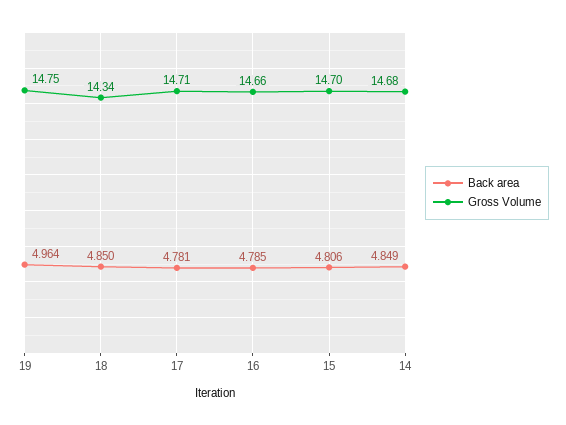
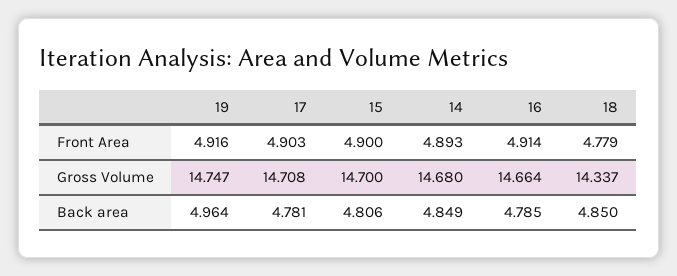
Front Area, 19: none -> 4.916
Front Area, 17: none -> 4.903
Front Area, 15: none -> 4.9
Front Area, 14: none -> 4.893
Front Area, 16: none -> 4.914
Front Area, 18: none -> 4.779

